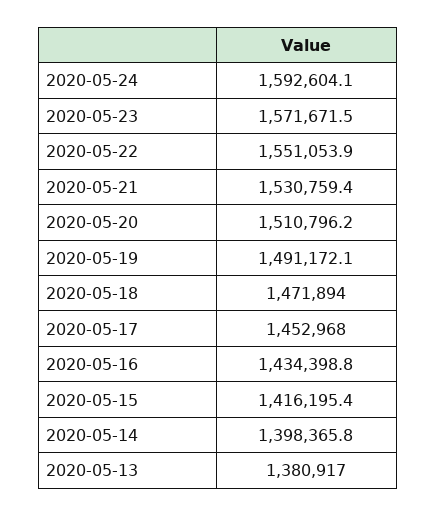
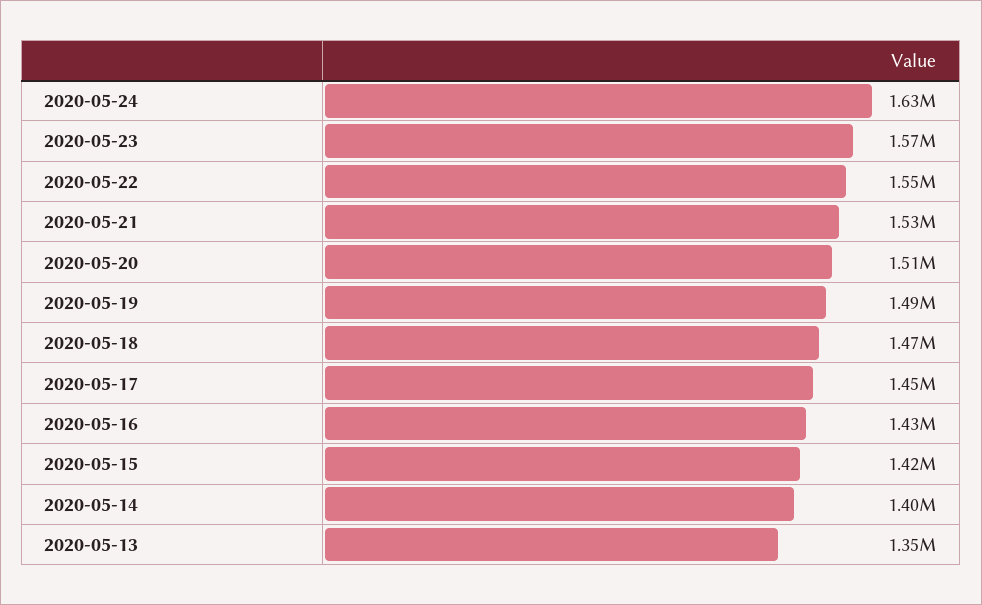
2020-05-24: 1592604.1 -> 1630000
2020-05-13: 1380917 -> 1350000

